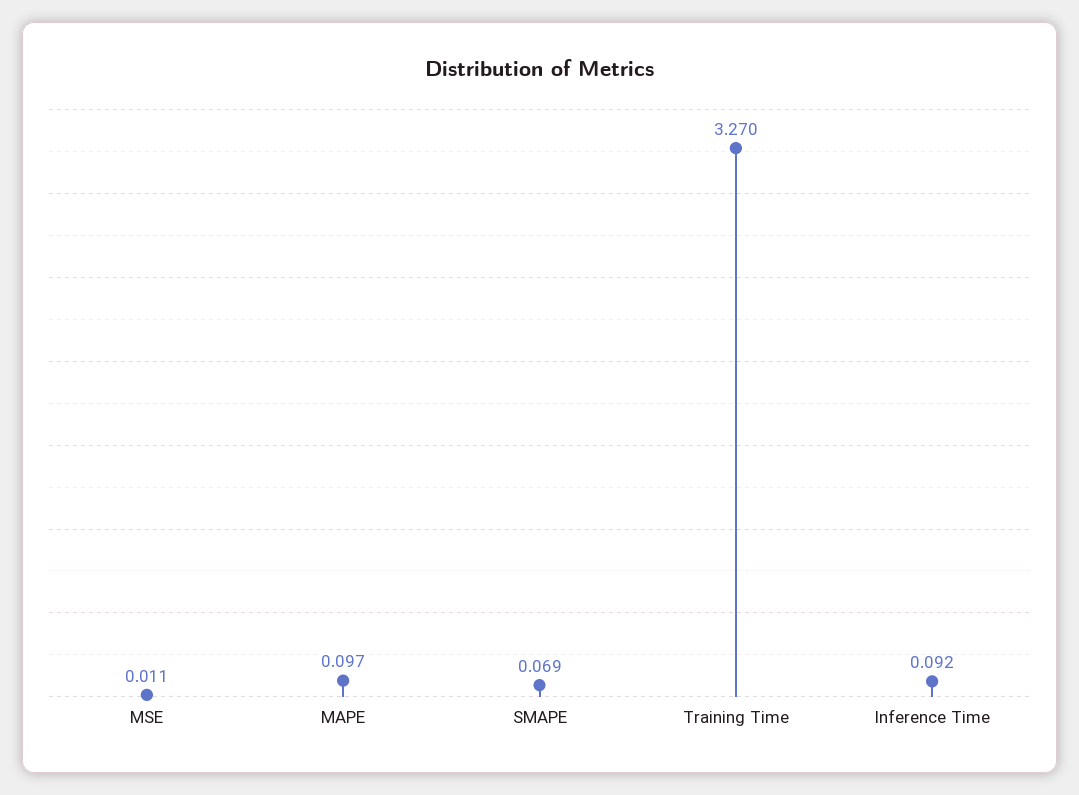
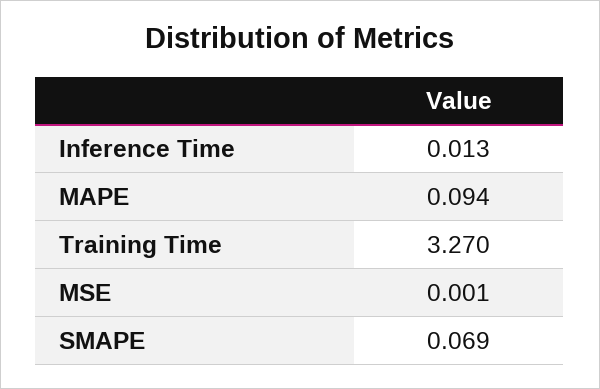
MSE: 0.011 -> 0.001
MAPE: 0.097 -> 0.094
Inference Time: 0.092 -> 0.013

